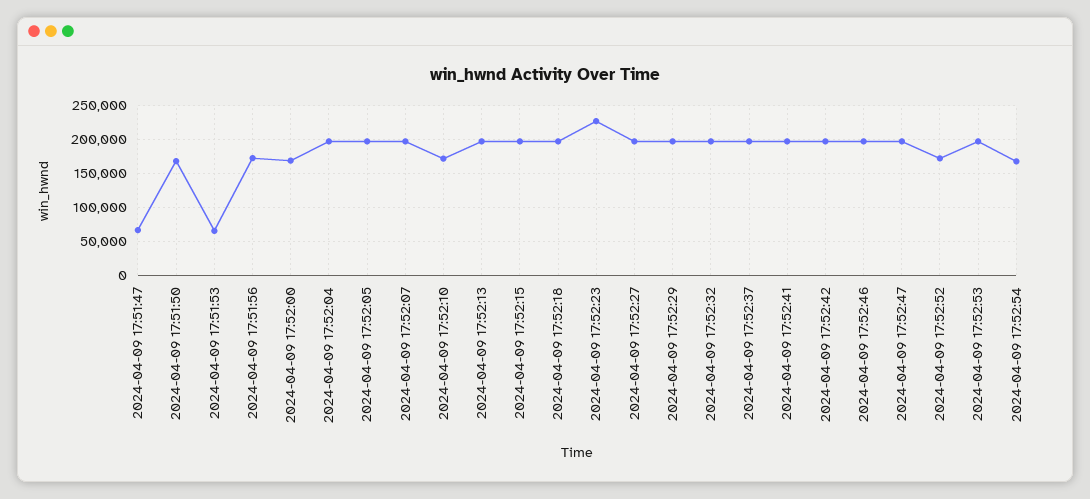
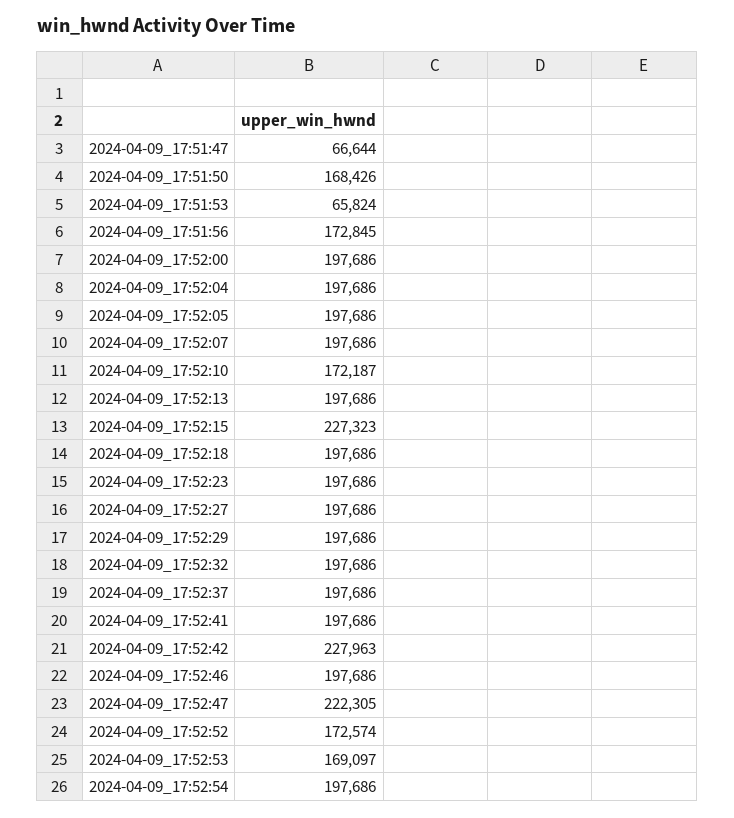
2024-04-09 17:52:00: 170000 -> 197686
2024-04-09 17:52:15: 200000 -> 227323
2024-04-09 17:52:23: 230000 -> 197686
2024-04-09 17:52:42: 200000 -> 227963
2024-04-09 17:52:47: 200000 -> 222305
2024-04-09 17:52:53: 200000 -> 169097
2024-04-09 17:52:54: 170000 -> 197686

